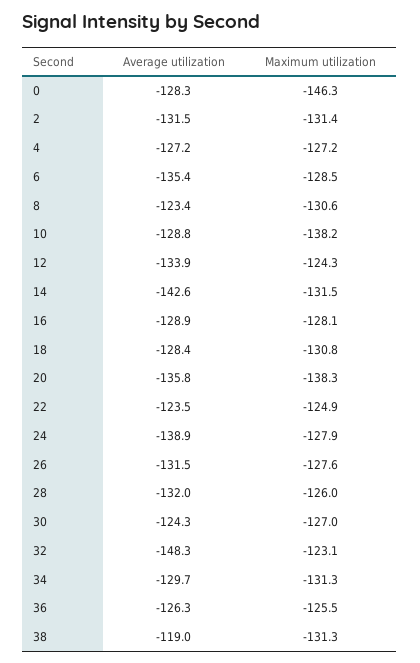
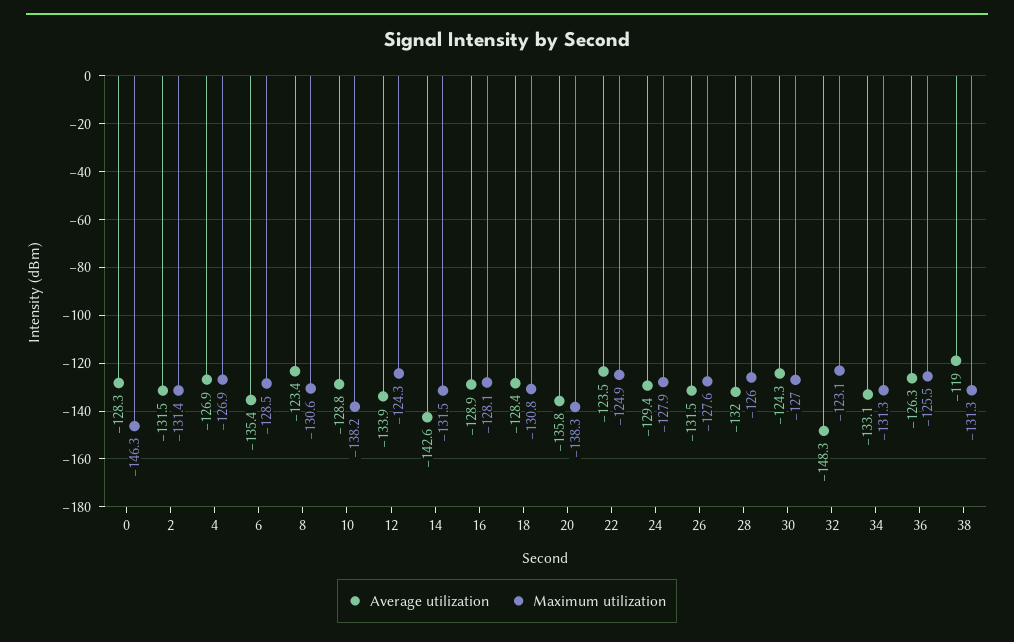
Average utilization, 4: -127.2 -> -126.9
Maximum utilization, 4: -127.2 -> -126.9
Average utilization, 24: -138.9 -> -129.4
Average utilization, 34: -129.7 -> -133.1

